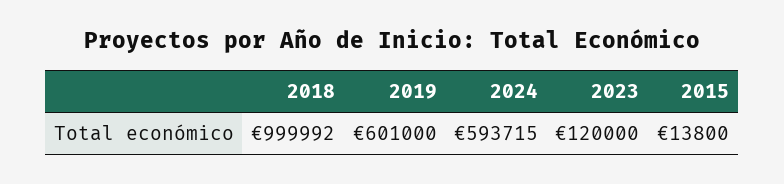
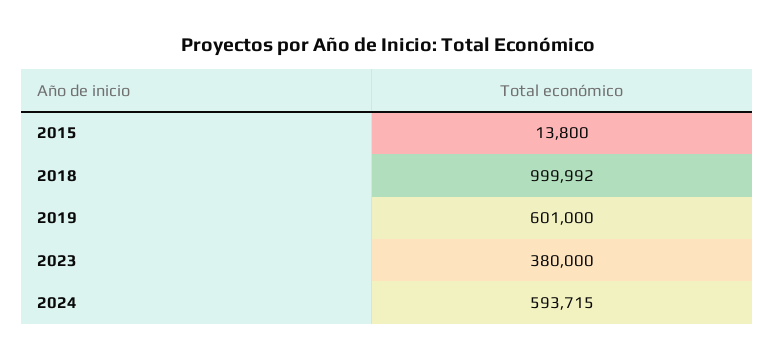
2023: 120000 -> 380000

